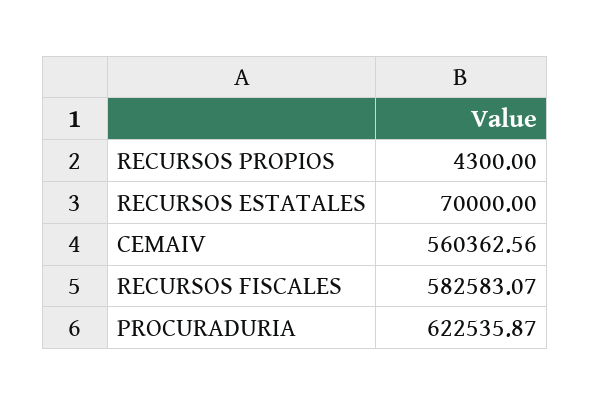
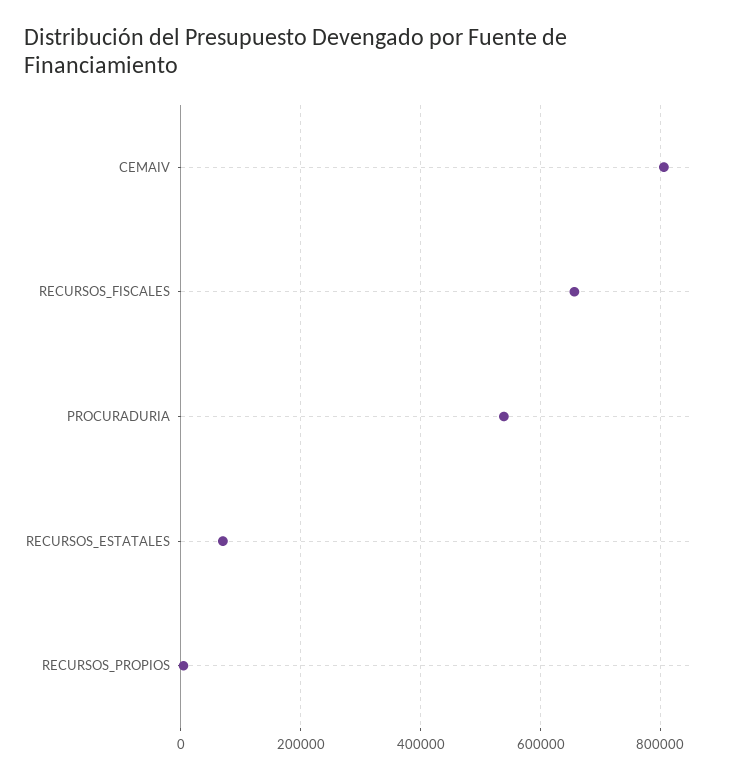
CEMAIV: 560362.56 -> 800000
RECURSOS FISCALES: 582583.07 -> 660000
PROCURADURIA: 622535.87 -> 540000

